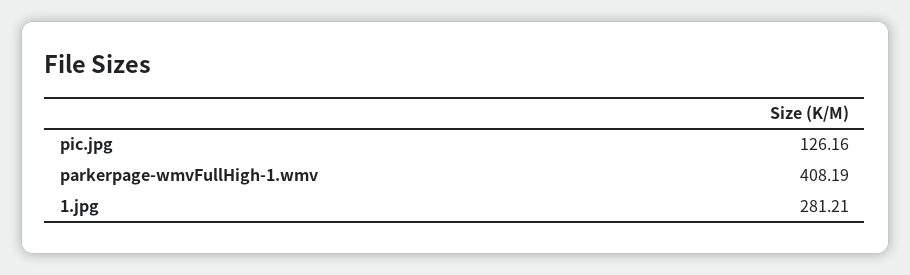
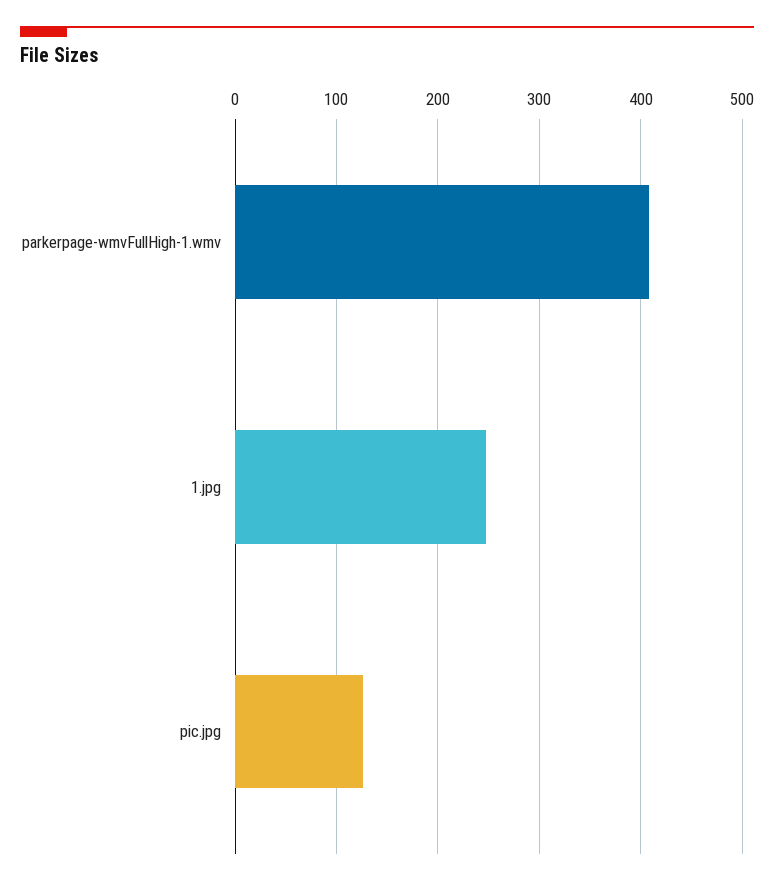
1.jpg: 281.21 -> 250

